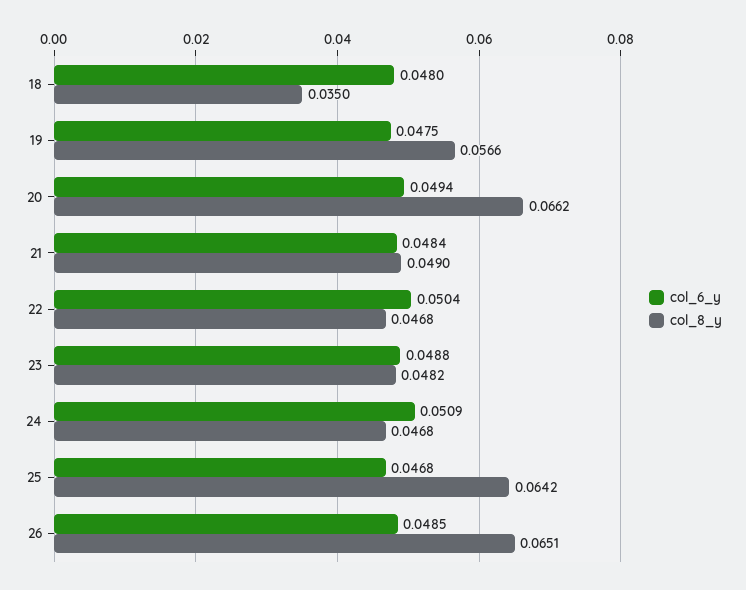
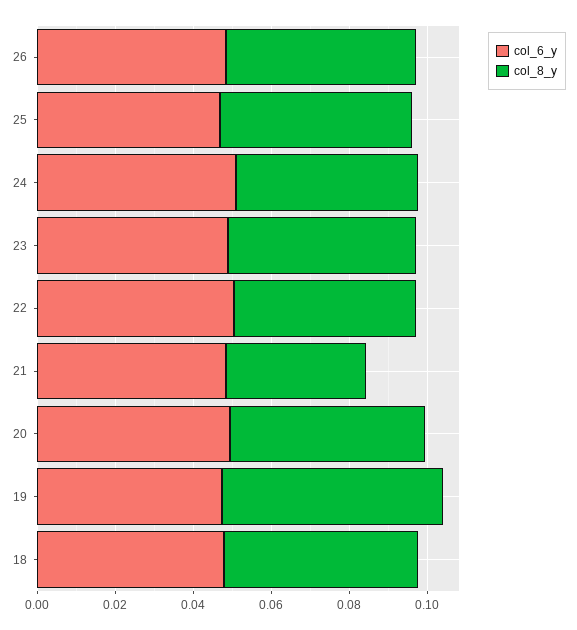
col_8_y, 18: 0.035 -> 0.05
col_8_y, 20: 0.0662 -> 0.05
col_8_y, 21: 0.049 -> 0.035
col_8_y, 25: 0.0642 -> 0.05
col_8_y, 26: 0.0651 -> 0.05

